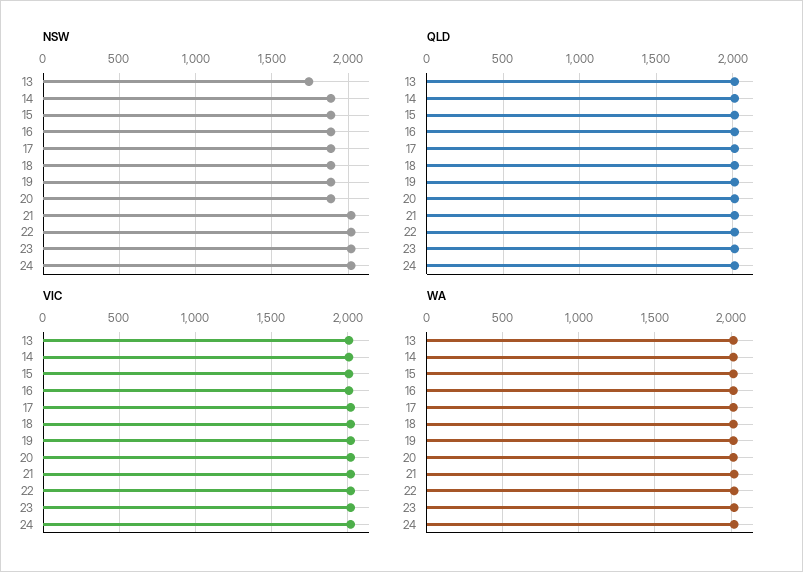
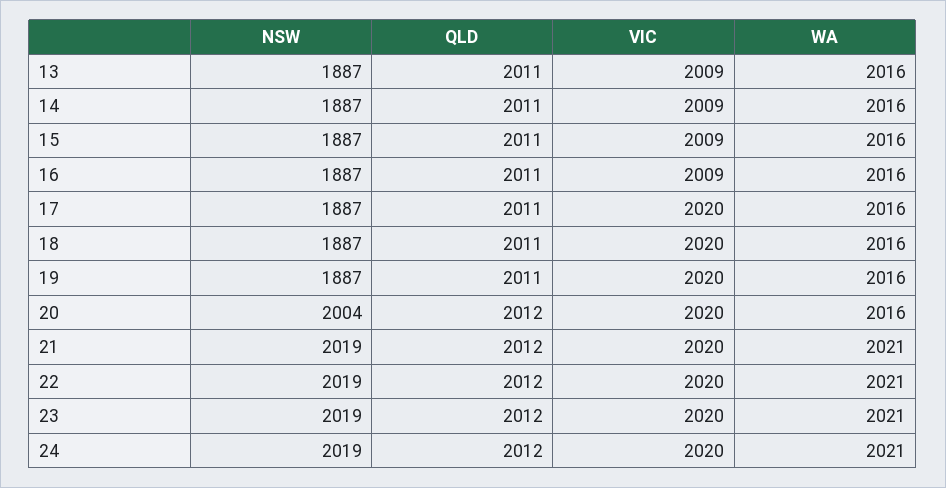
NSW, 13: 1750 -> 1887
NSW, 20: 1900 -> 2004

